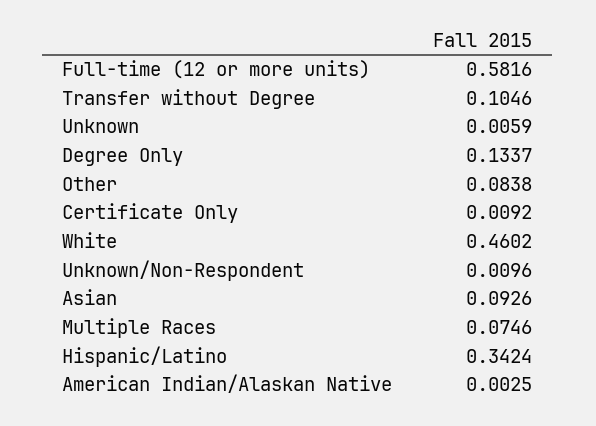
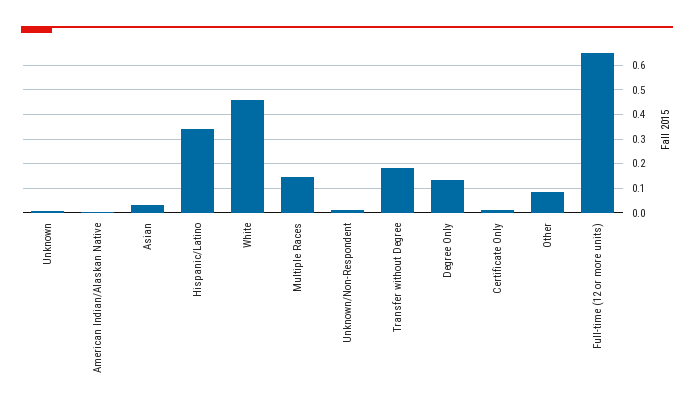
Full-time (12 or more units): 0.5816 -> 0.65
Transfer without Degree: 0.1046 -> 0.175
Asian: 0.0926 -> 0.025
Multiple Races: 0.0746 -> 0.15

